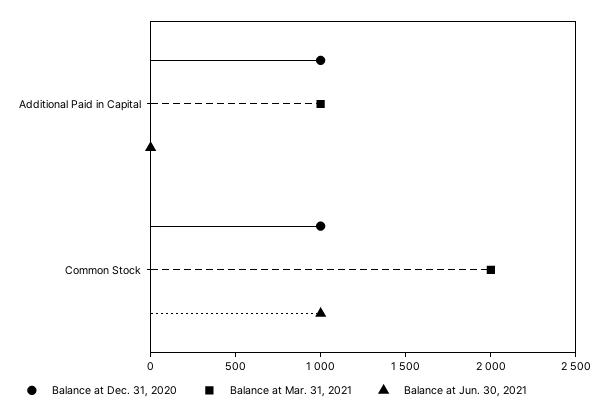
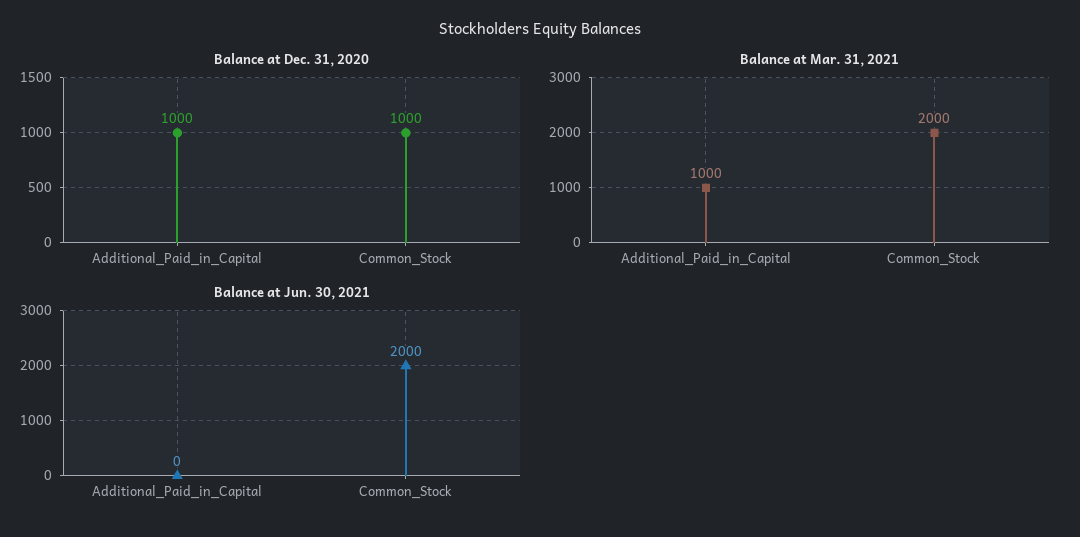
Balance at Jun. 30, 2021, Common Stock: 1000 -> 2000

